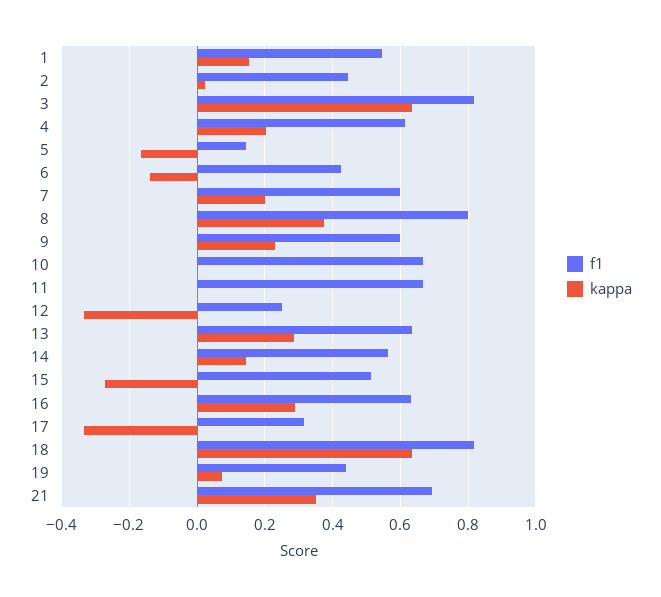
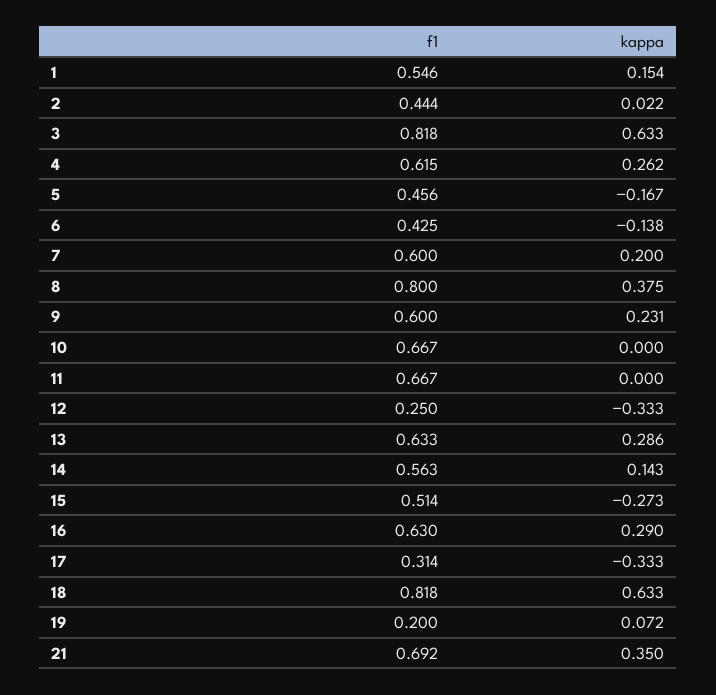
kappa, 4: 0.2 -> 0.262
f1, 5: 0.14 -> 0.456
f1, 19: 0.44 -> 0.2

